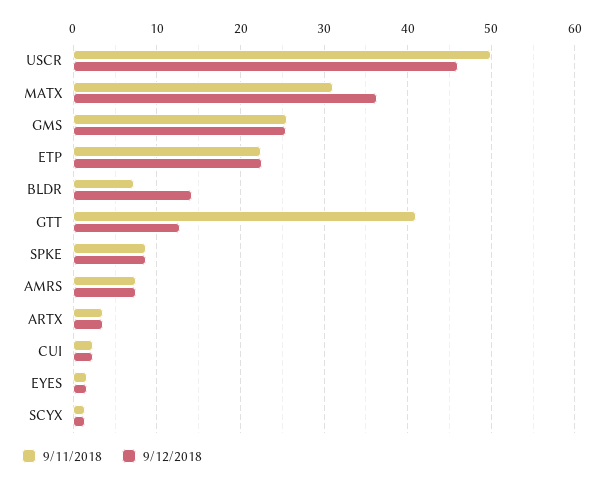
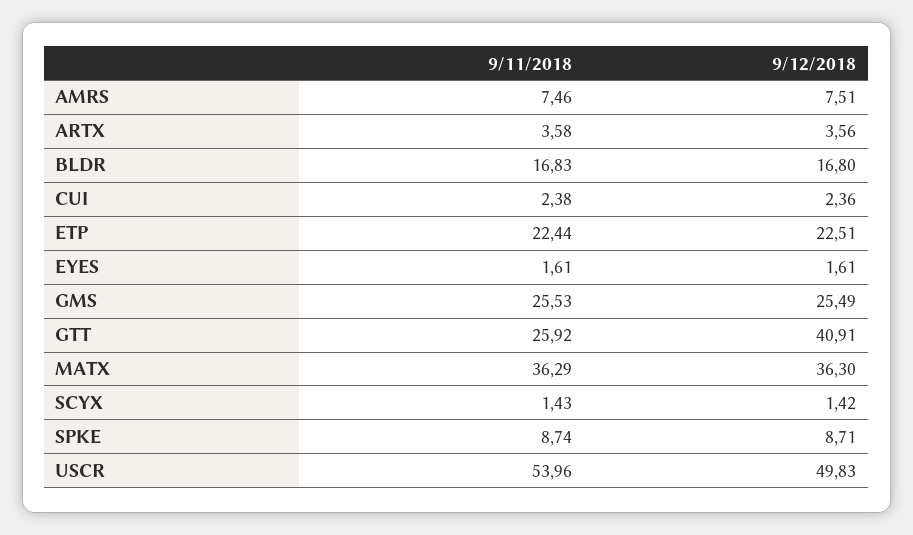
9/11/2018, USCR: 50 -> 53.96
9/12/2018, USCR: 46 -> 49.83
9/11/2018, MATX: 31 -> 36.29
9/11/2018, BLDR: 7 -> 16.83
9/12/2018, BLDR: 14 -> 16.8
9/11/2018, GTT: 41 -> 25.92
9/12/2018, GTT: 13 -> 40.91

